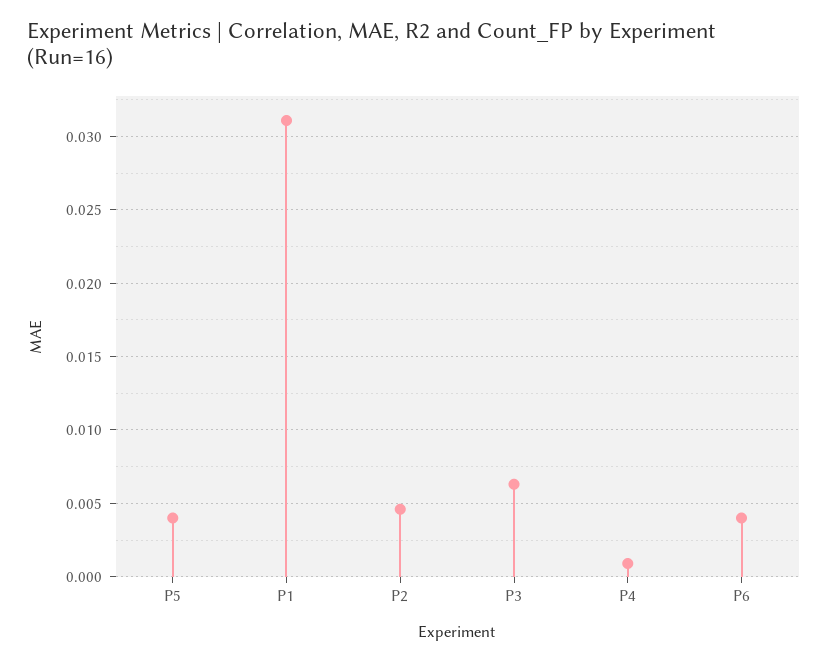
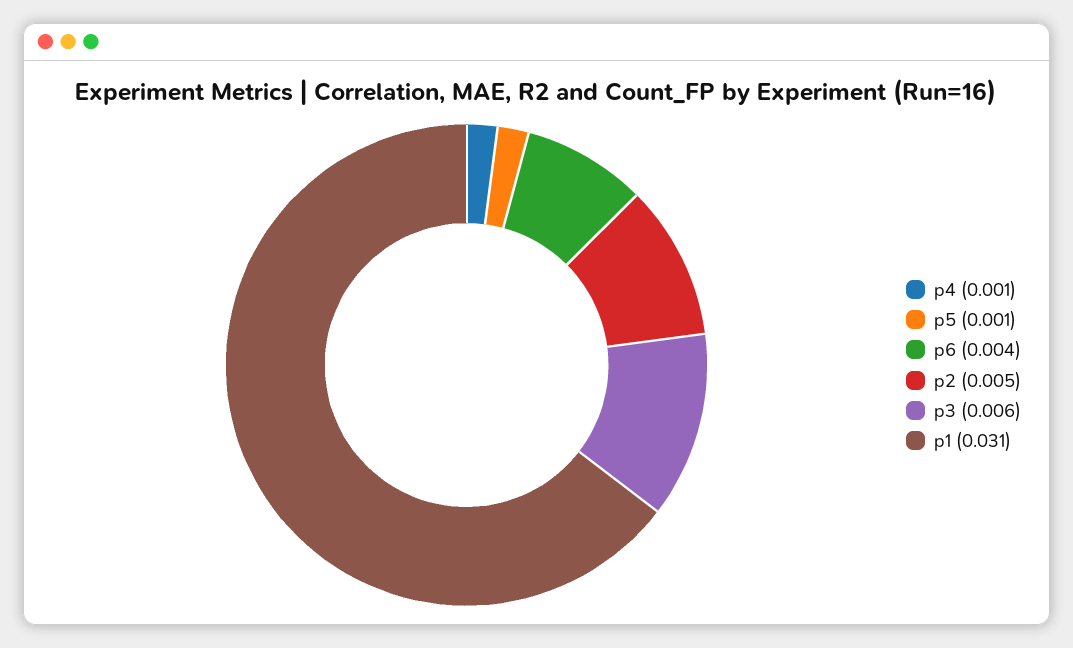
P5: 0.004 -> 0.001

